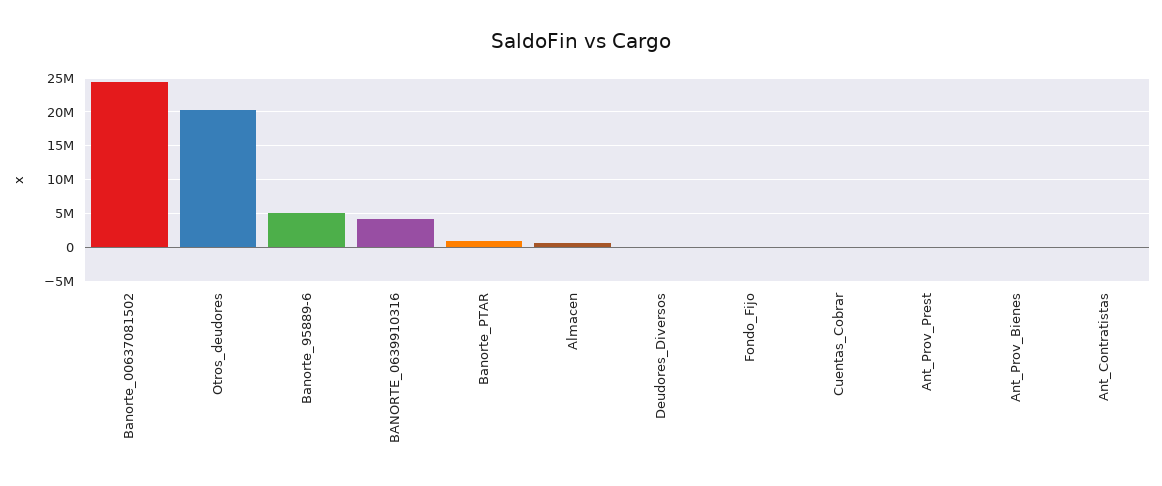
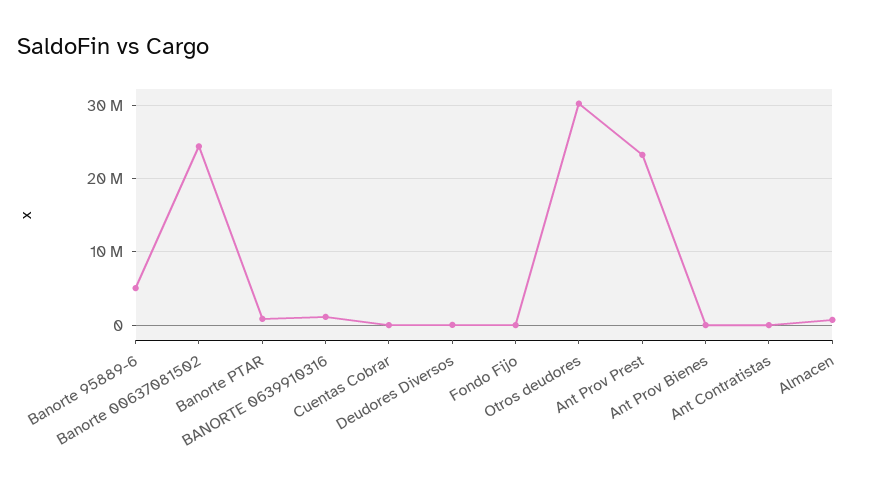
Otros_deudores: 20000000 -> 30000000
BANORTE_0639910316: 4000000 -> 1000000
Ant_Prov_Prest: 0 -> 23000000

